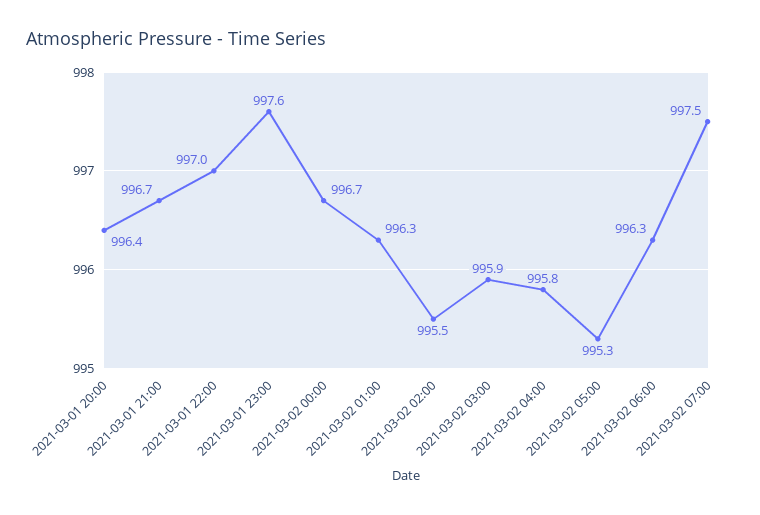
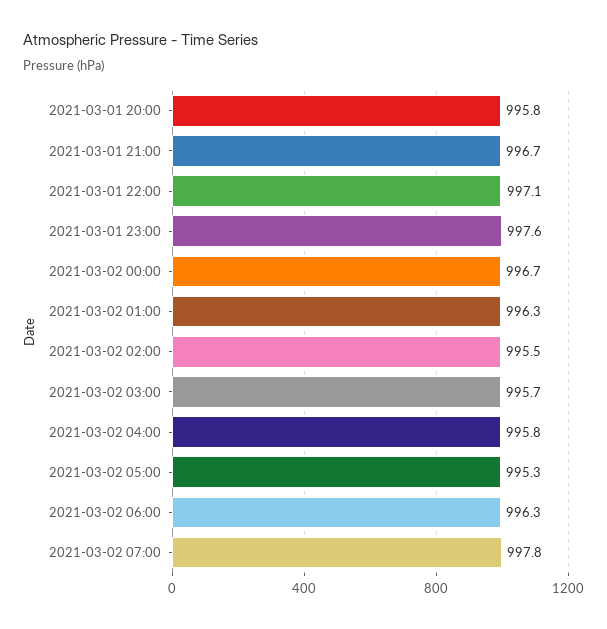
2021-03-01 20:00: 996.4 -> 995.8
2021-03-01 22:00: 997 -> 997.1
2021-03-02 03:00: 995.9 -> 995.7
2021-03-02 07:00: 997.5 -> 997.8

